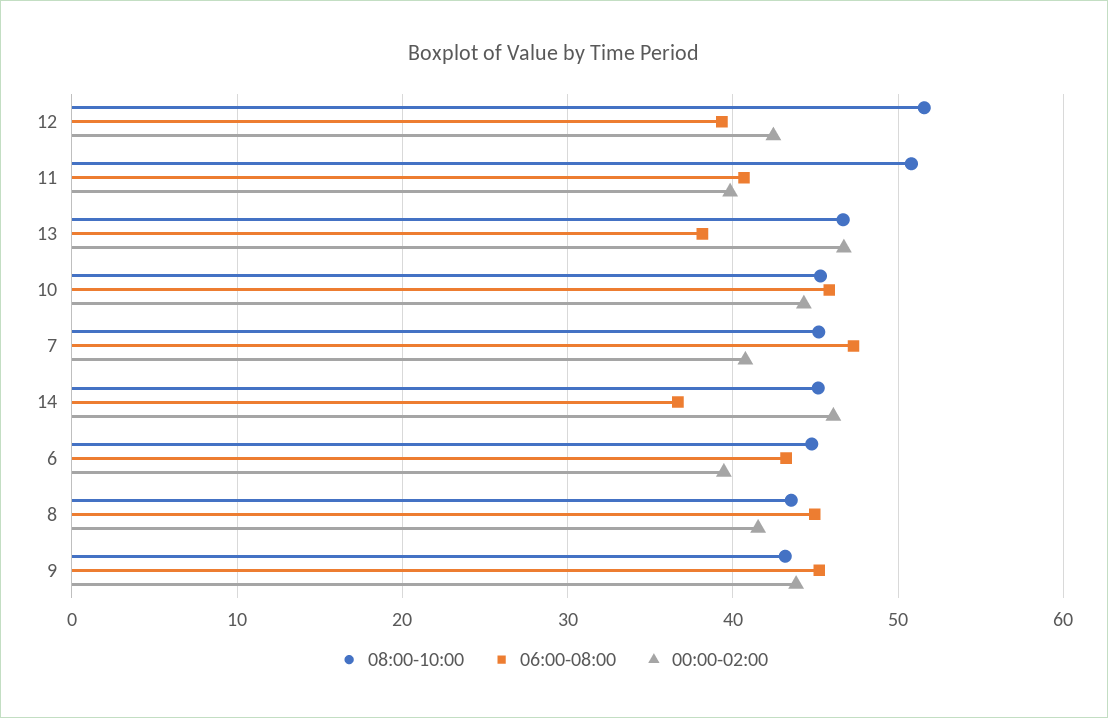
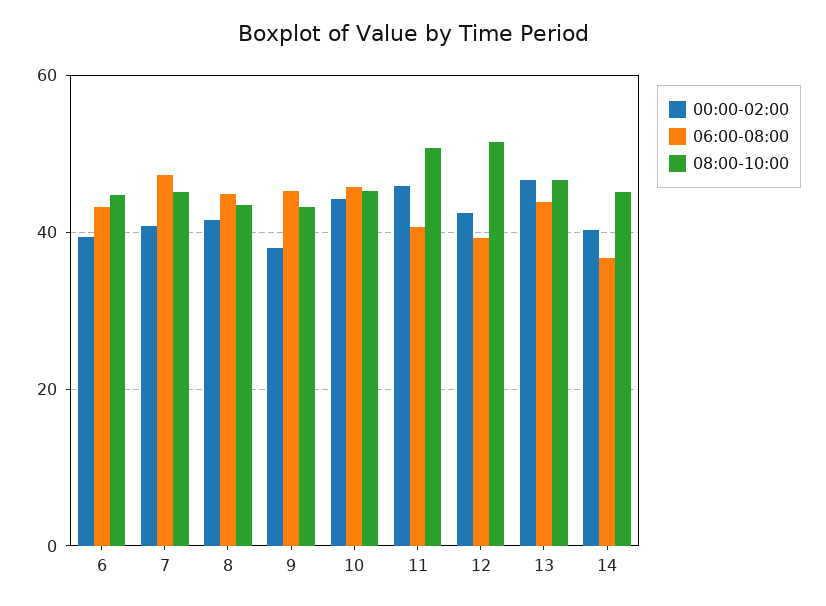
00:00-02:00, 11: 40 -> 46
06:00-08:00, 13: 38 -> 44
00:00-02:00, 14: 46 -> 40
00:00-02:00, 9: 44 -> 38

